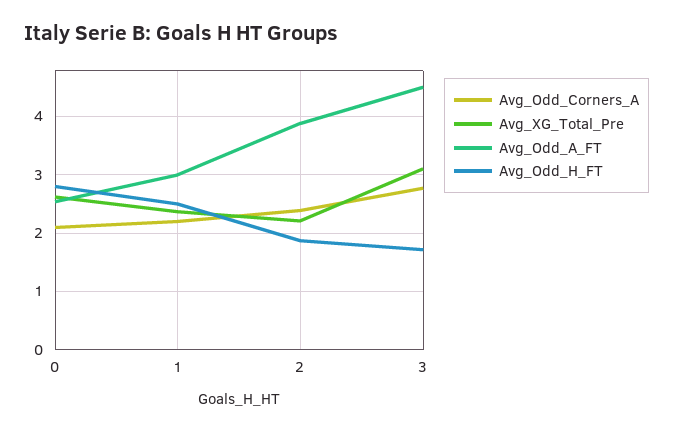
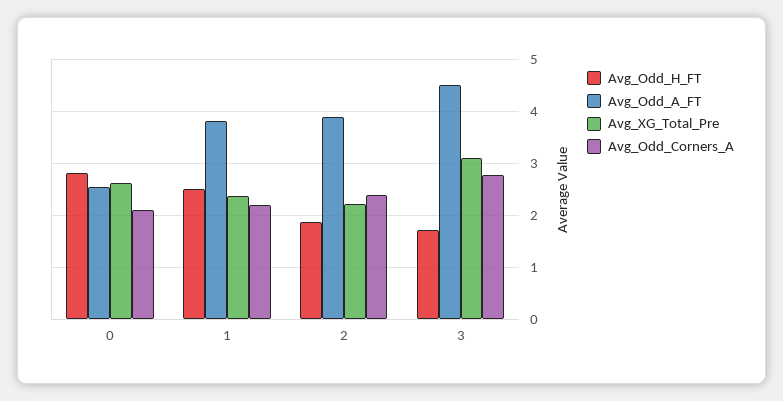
Avg_Odd_A_FT, 1: 3 -> 3.8

